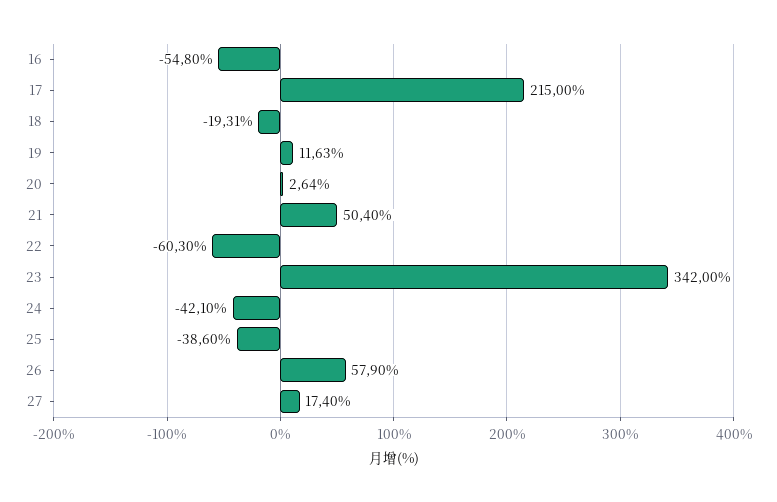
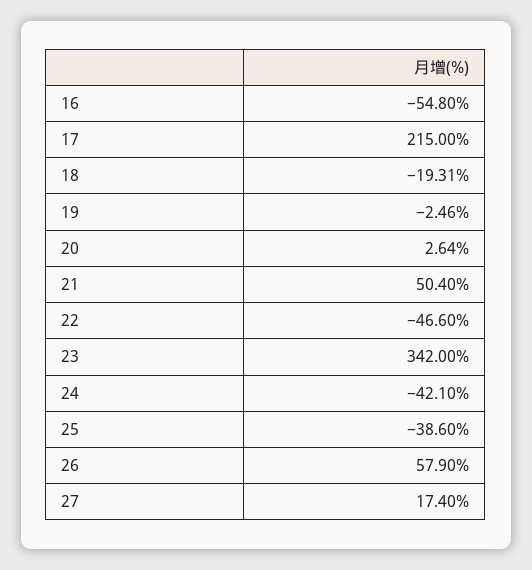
19: 11.63 -> -2.46
22: -60.3 -> -46.6

